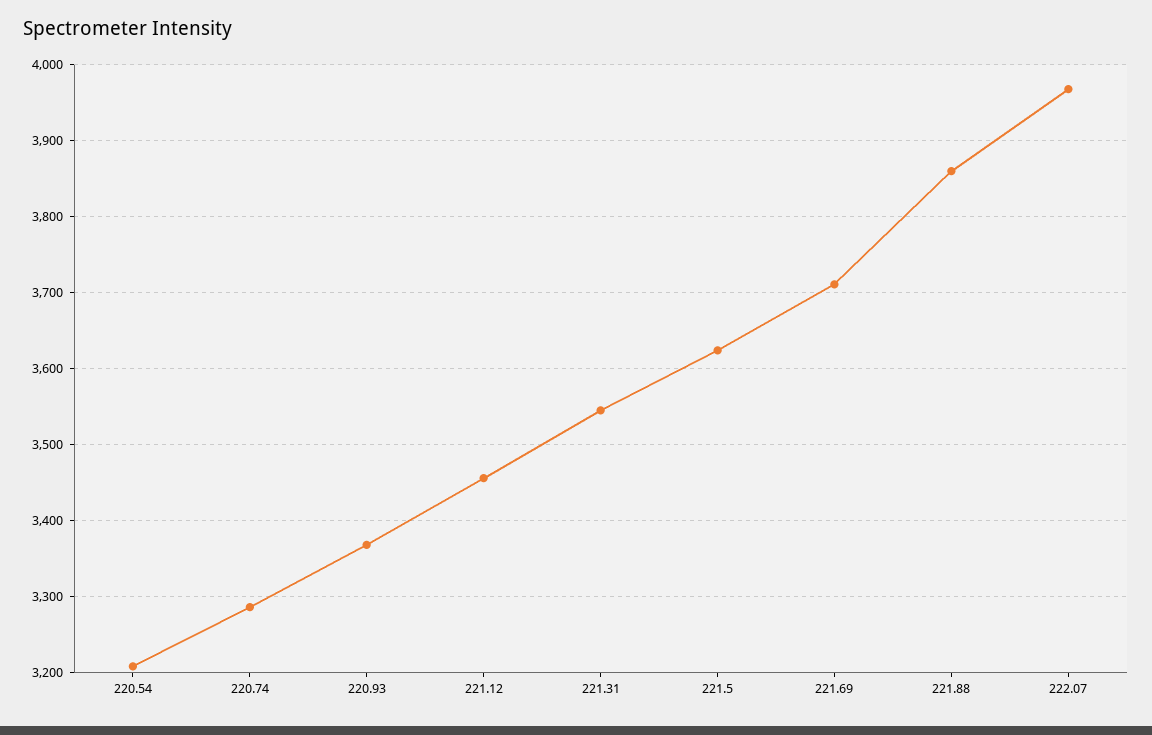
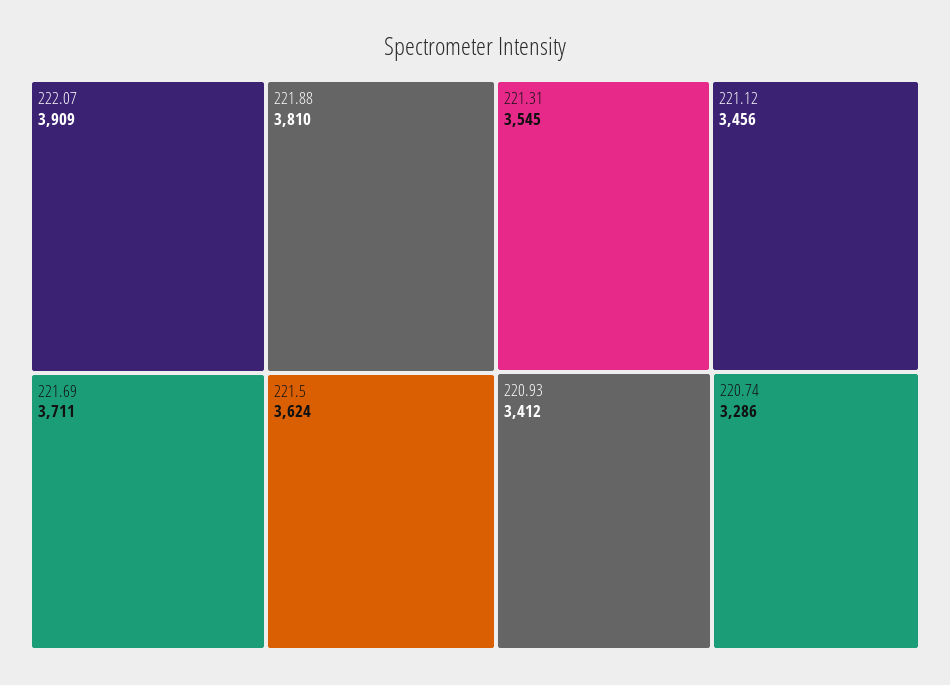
220.54: 3210 -> none
220.93: 3370 -> 3412
221.88: 3860 -> 3810
222.07: 3970 -> 3909

